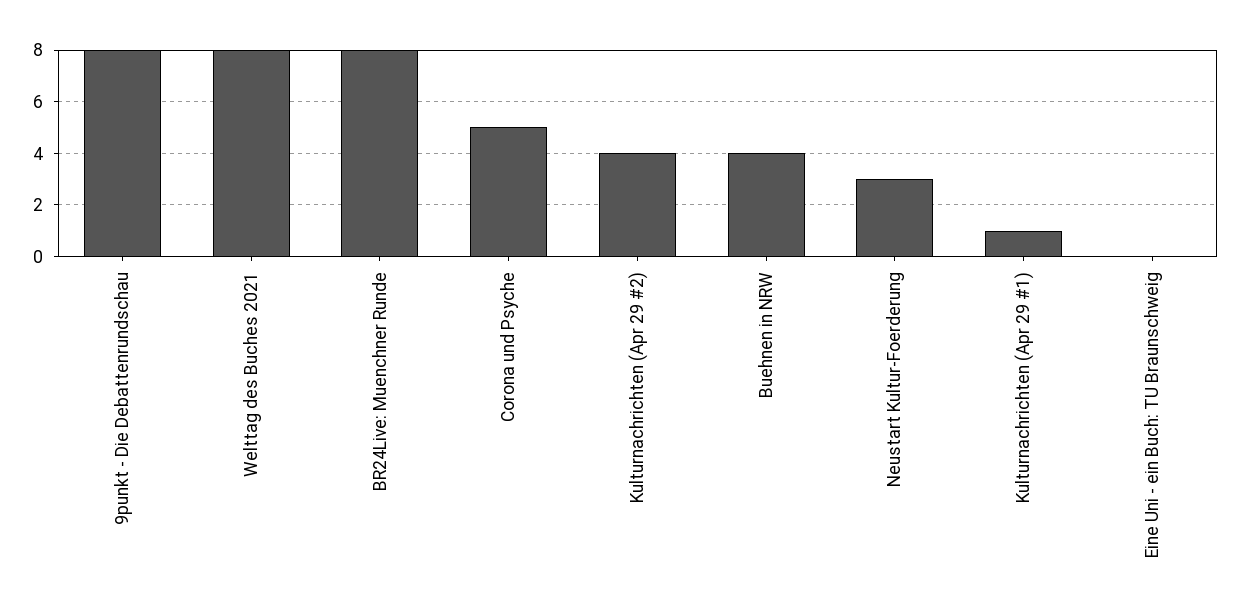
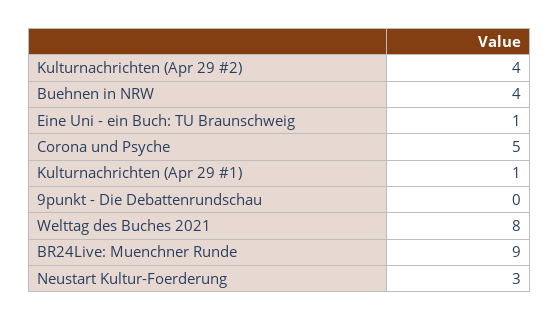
9punkt - Die Debattenrundschau: 8 -> 0
BR24Live: Muenchner Runde: 8 -> 9
Eine Uni - ein Buch: TU Braunschweig: 0 -> 1

